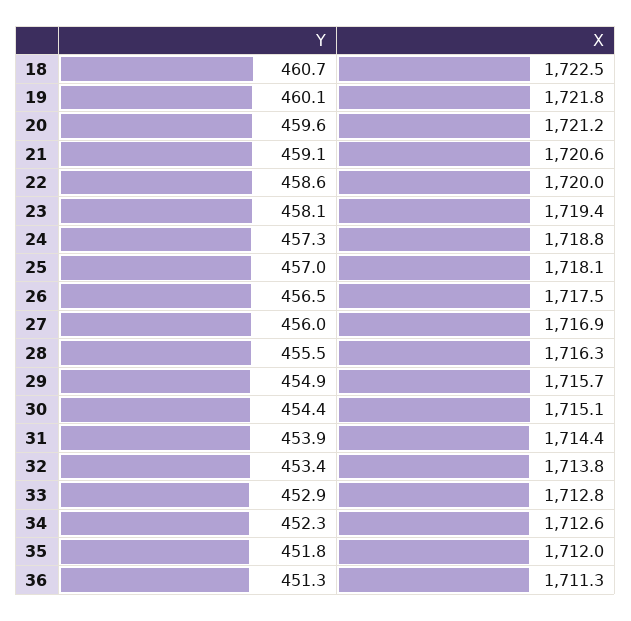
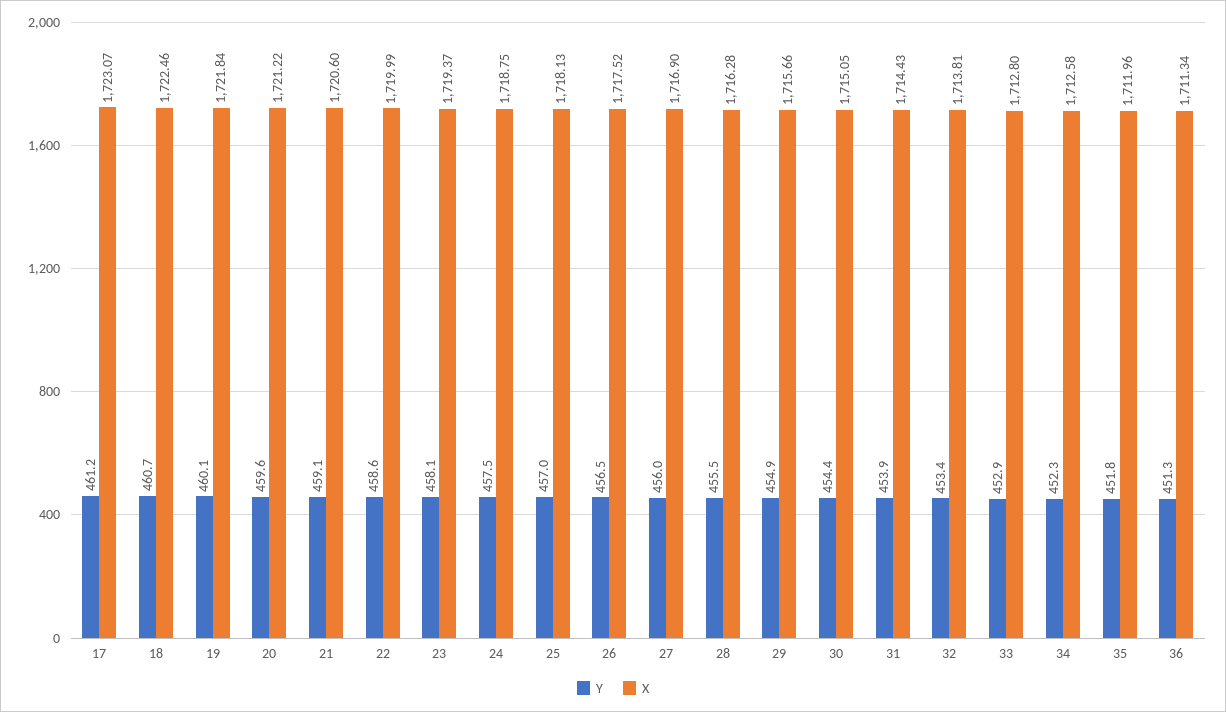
Y, 24: 457.3 -> 457.5
Y, 17: none -> 461.2
X, 17: none -> 1723.07

